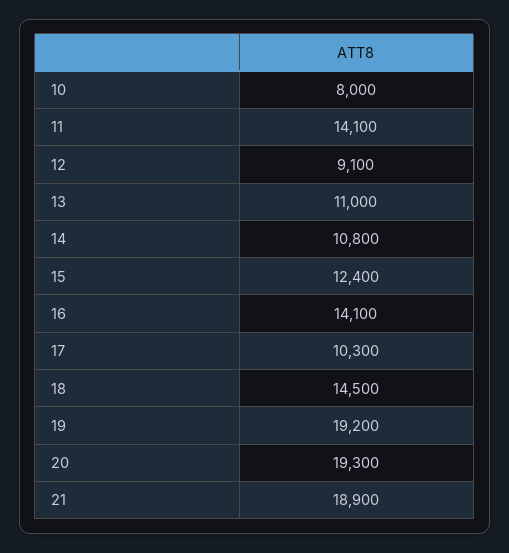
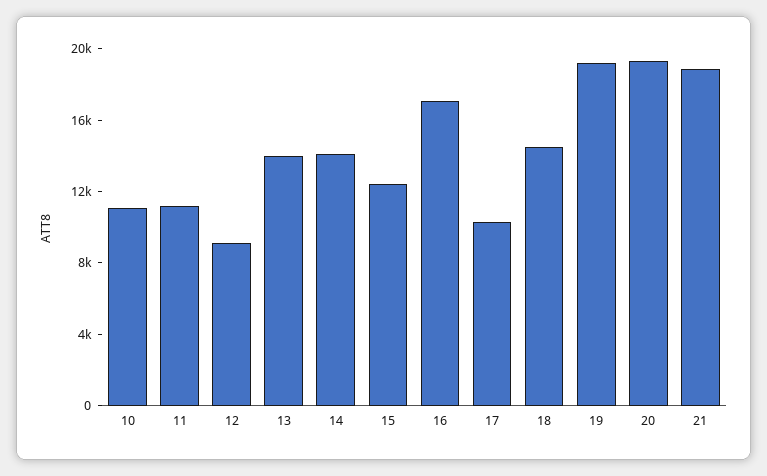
10: 8000 -> 11000
11: 14100 -> 11000
13: 11000 -> 14000
14: 10800 -> 14000
16: 14100 -> 17000

